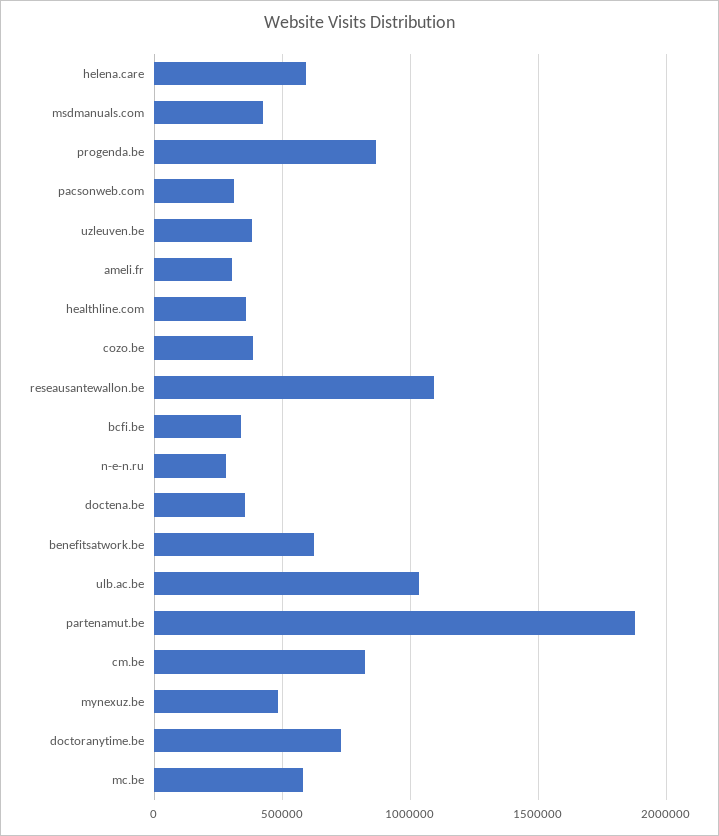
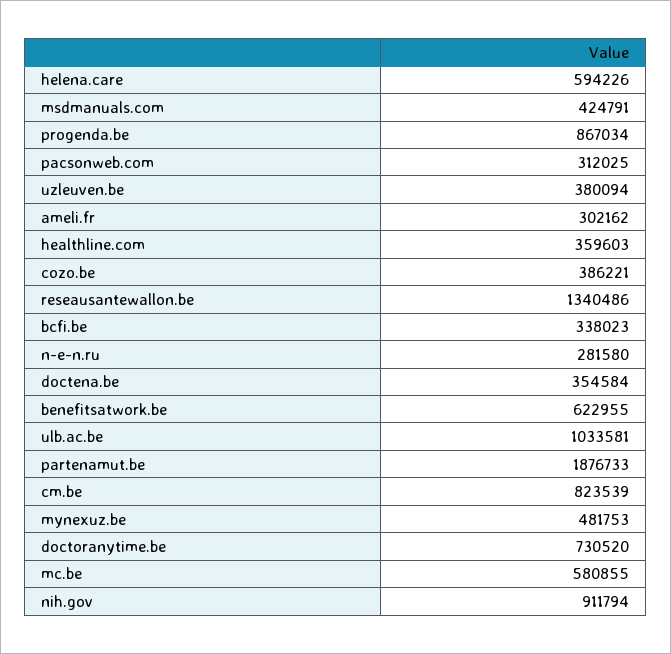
reseausantewallon.be: 1100000 -> 1340486
nih.gov: none -> 911794

